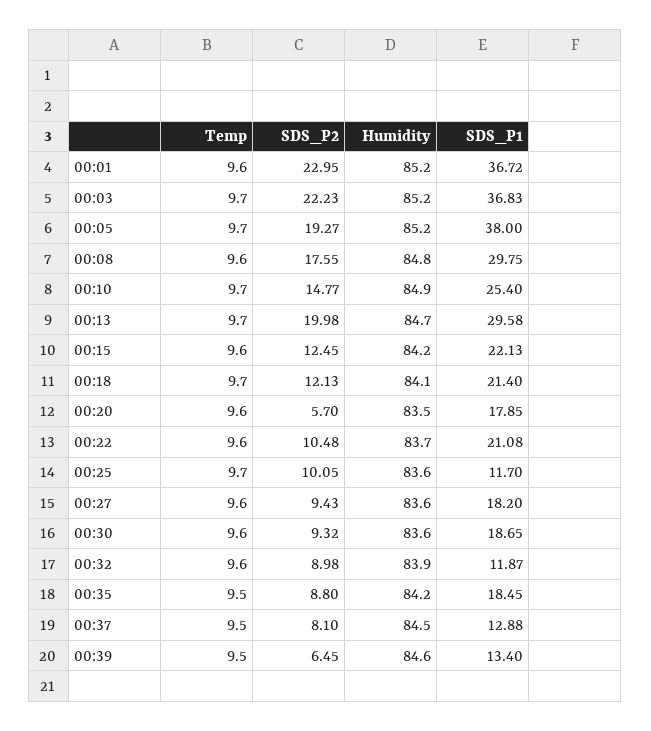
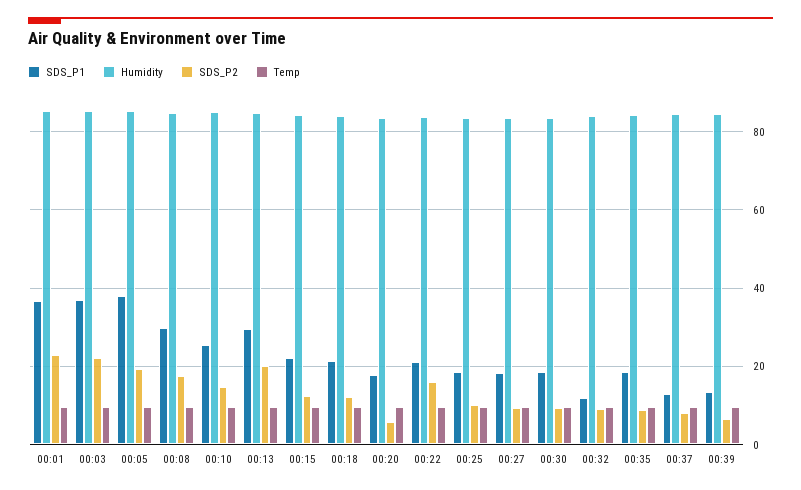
SDS_P2, 00:22: 10.48 -> 16
SDS_P1, 00:25: 11.7 -> 18

